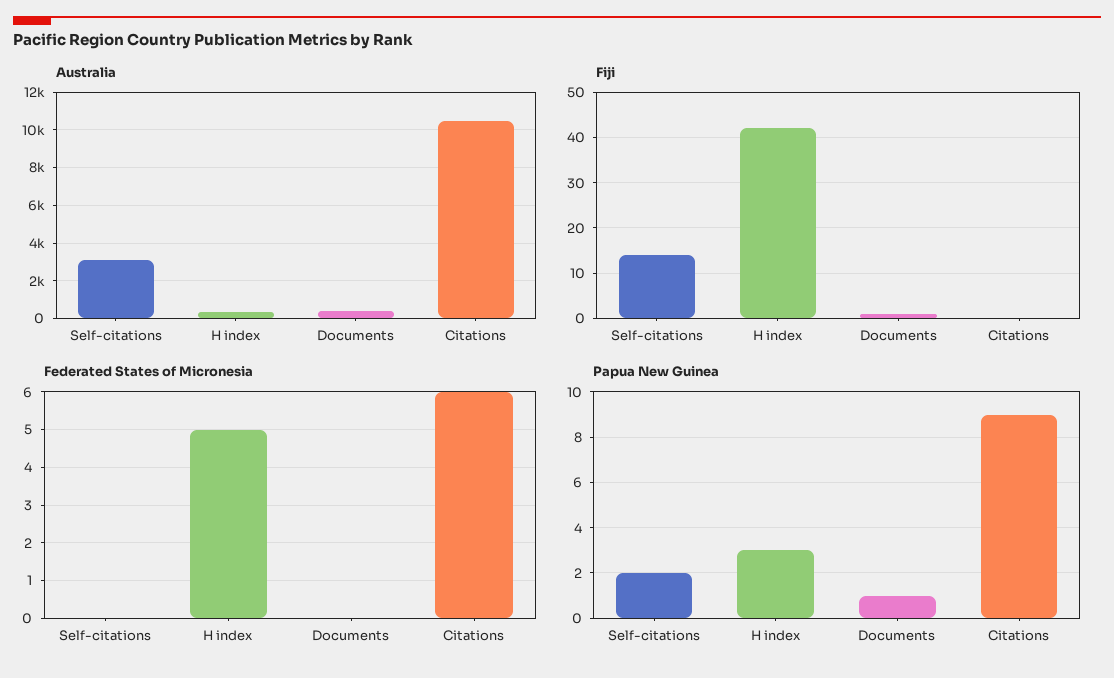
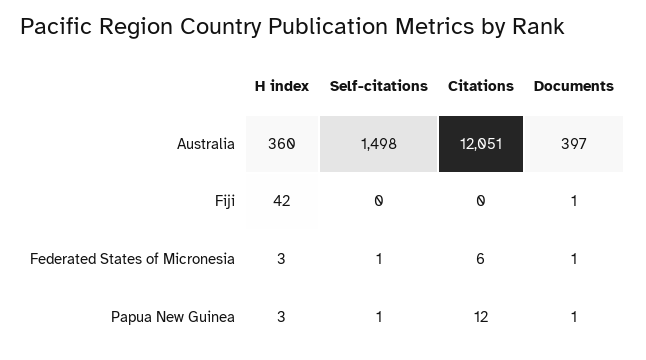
Australia, Self-citations: 3000 -> 1498
Australia, Citations: 10500 -> 12051
Fiji, Self-citations: 15 -> 0
Federated States of Micronesia, Self-citations: 0 -> 1
Federated States of Micronesia, H index: 5 -> 3
Federated States of Micronesia, Documents: 0 -> 1
Papua New Guinea, Self-citations: 2 -> 1
Papua New Guinea, Citations: 9 -> 12

